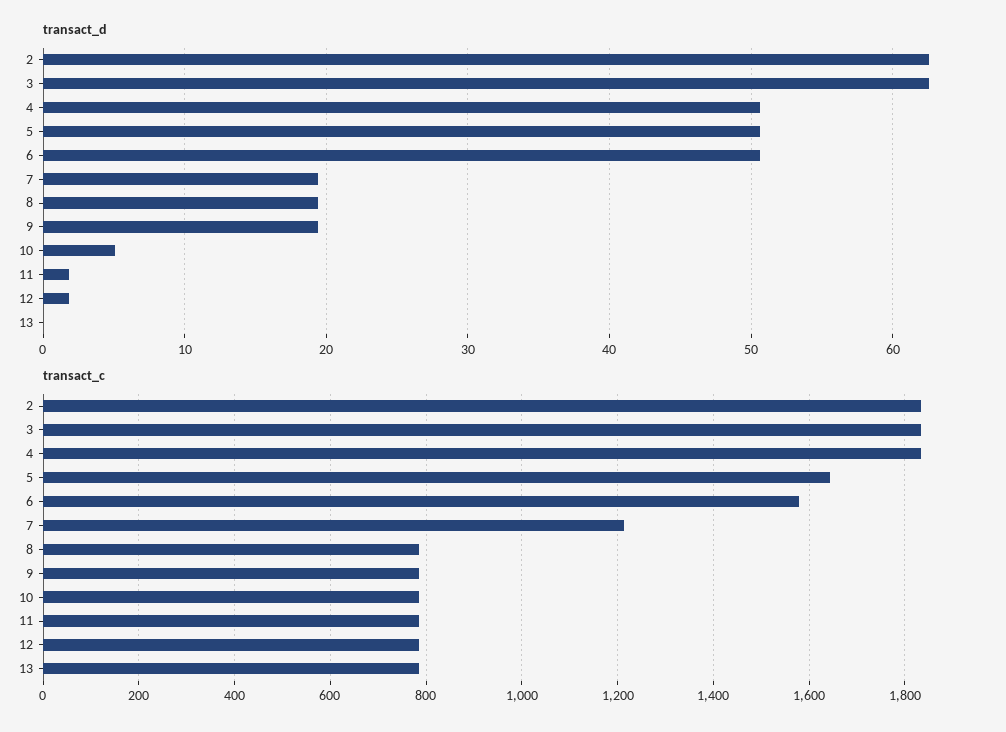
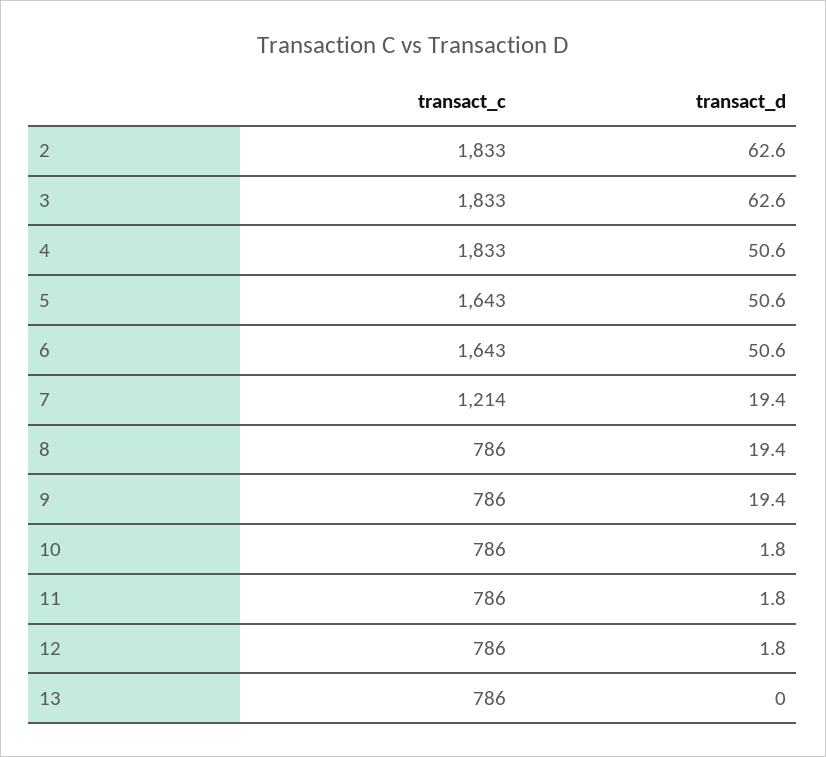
transact_d, 10: 5 -> 1.8
transact_c, 6: 1580 -> 1643

